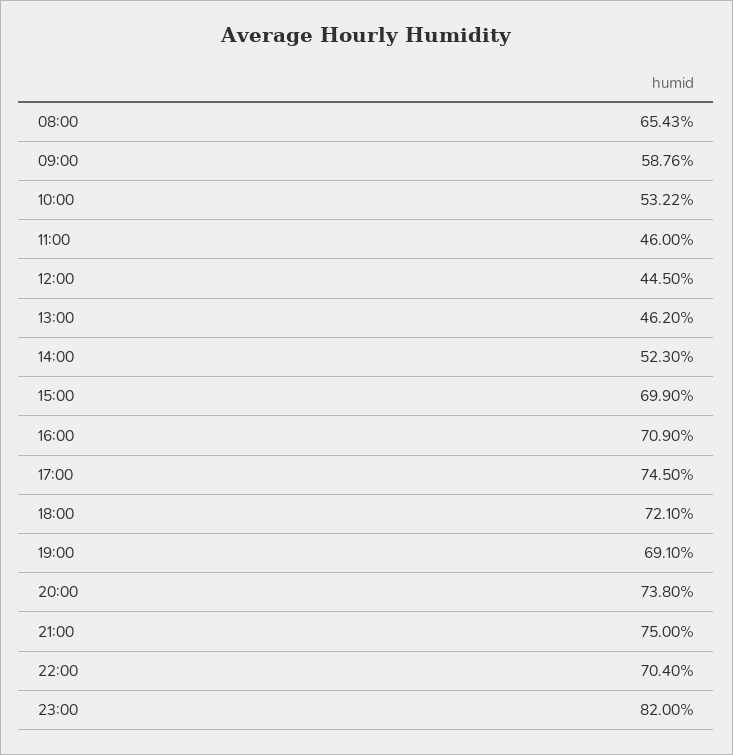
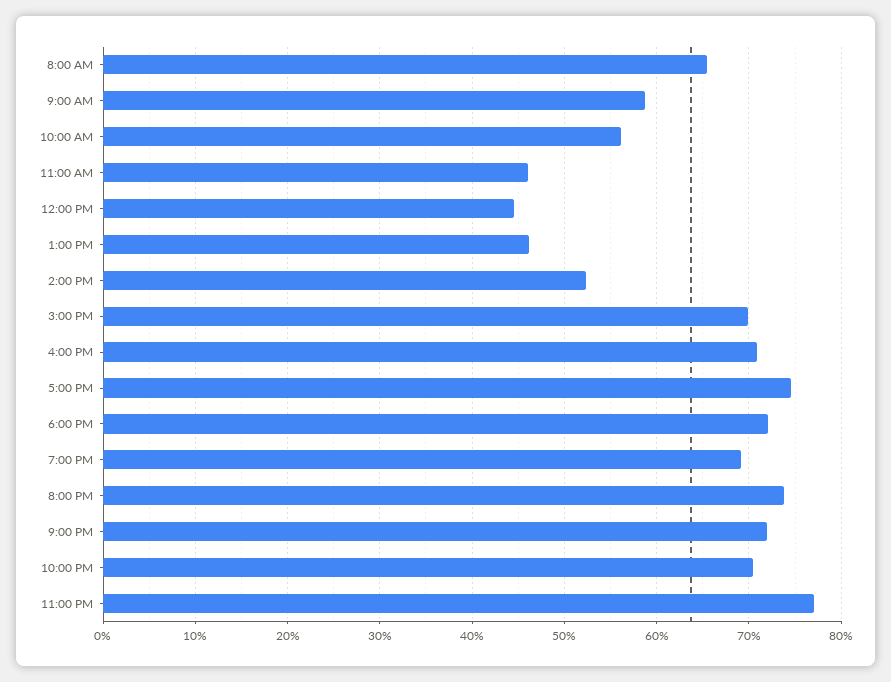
10:00: 53.22 -> 56
21:00: 75 -> 72
23:00: 82 -> 77

